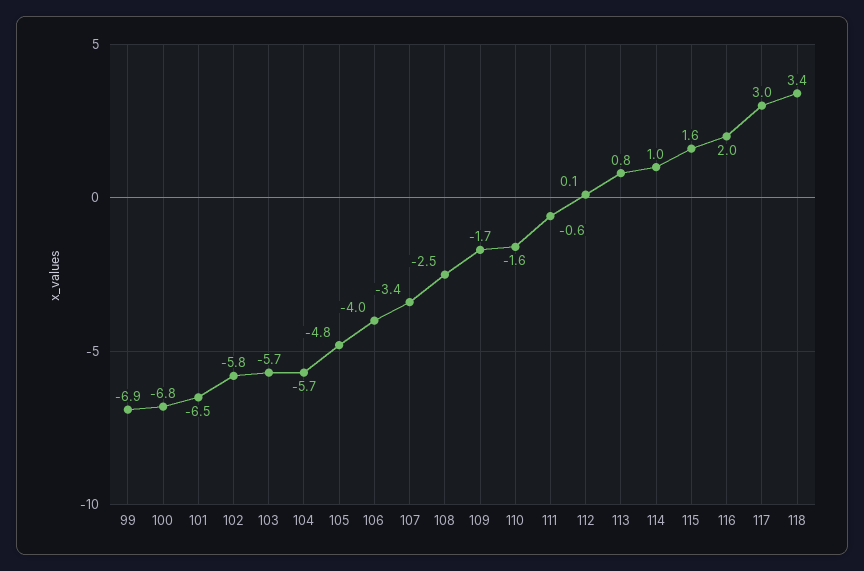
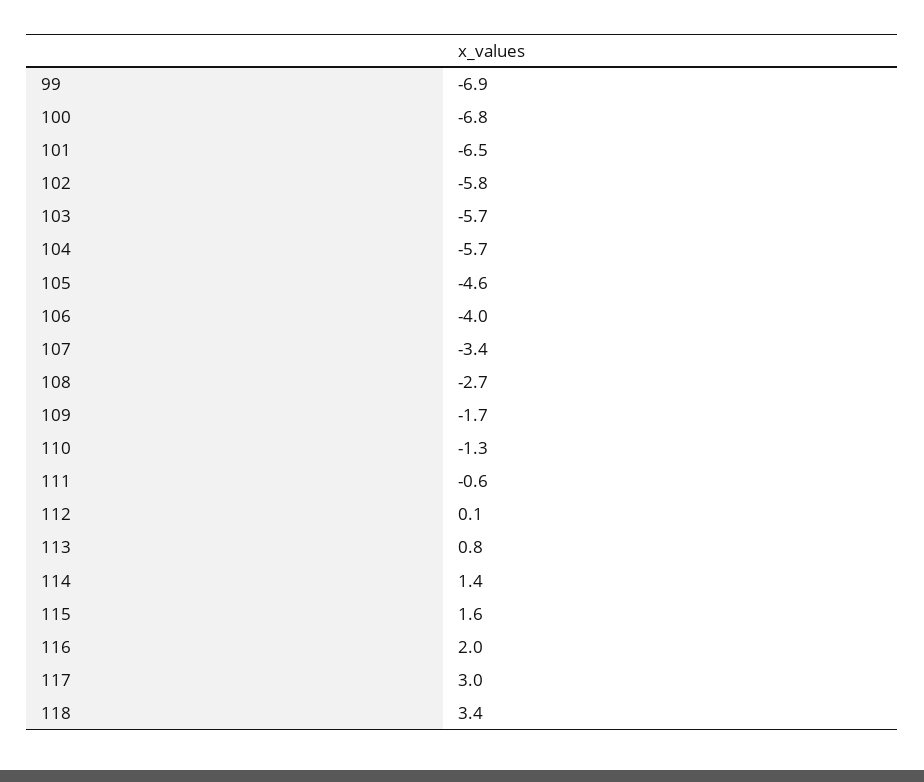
105: -4.8 -> -4.6
108: -2.5 -> -2.7
110: -1.6 -> -1.3
114: 1 -> 1.4

